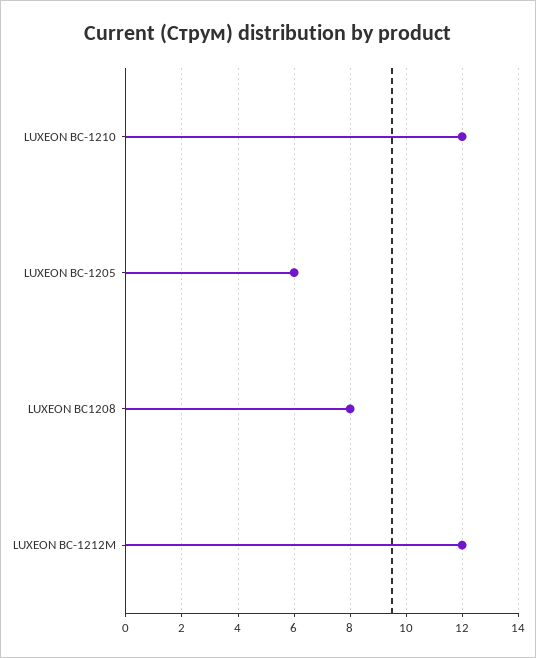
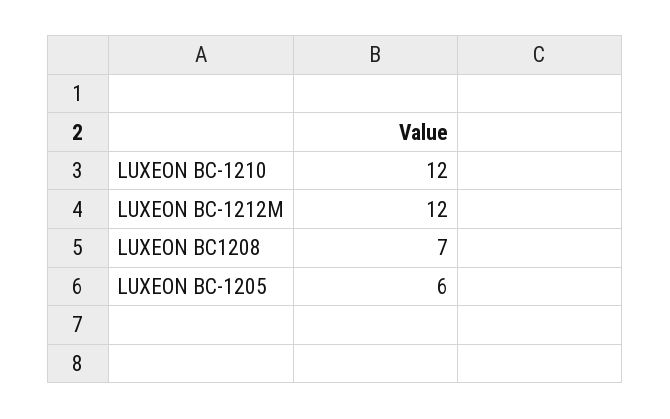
LUXEON BC1208: 8 -> 7

